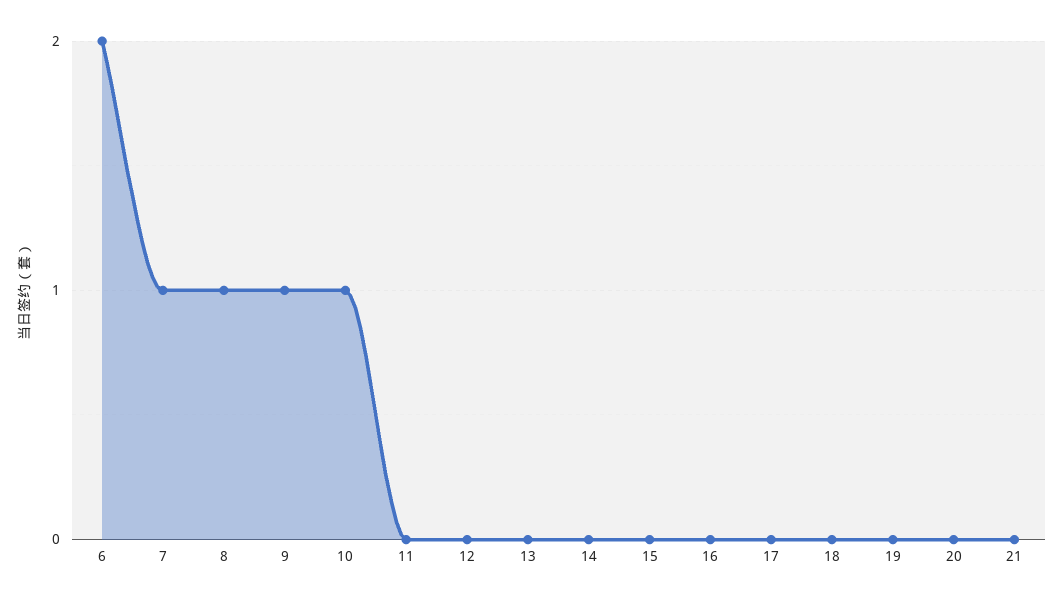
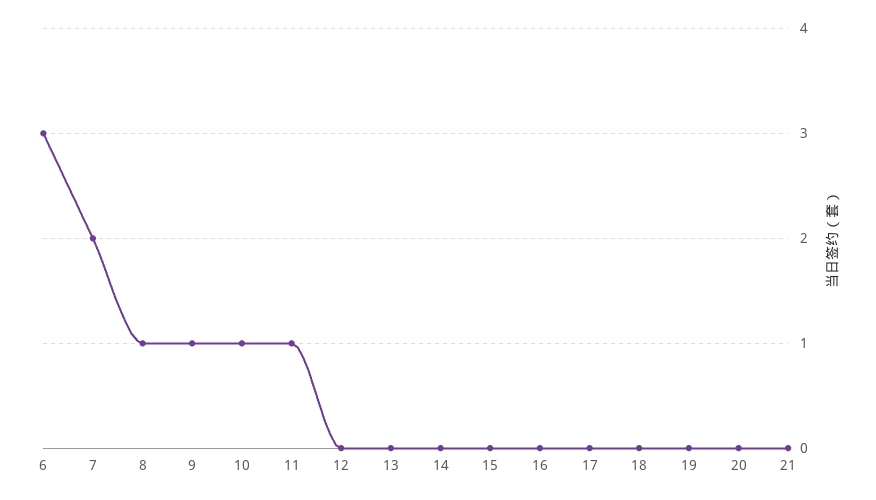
6: 2 -> 3
7: 1 -> 2
11: 0 -> 1

